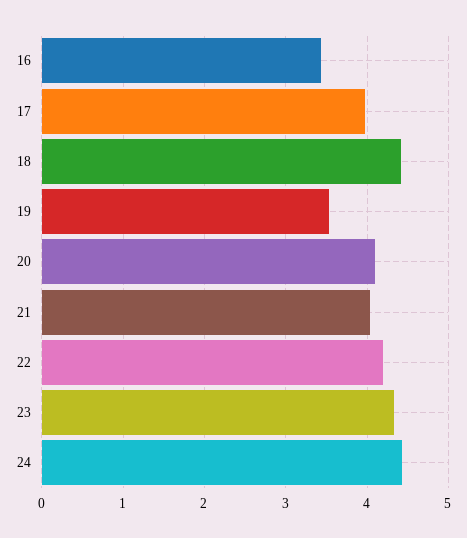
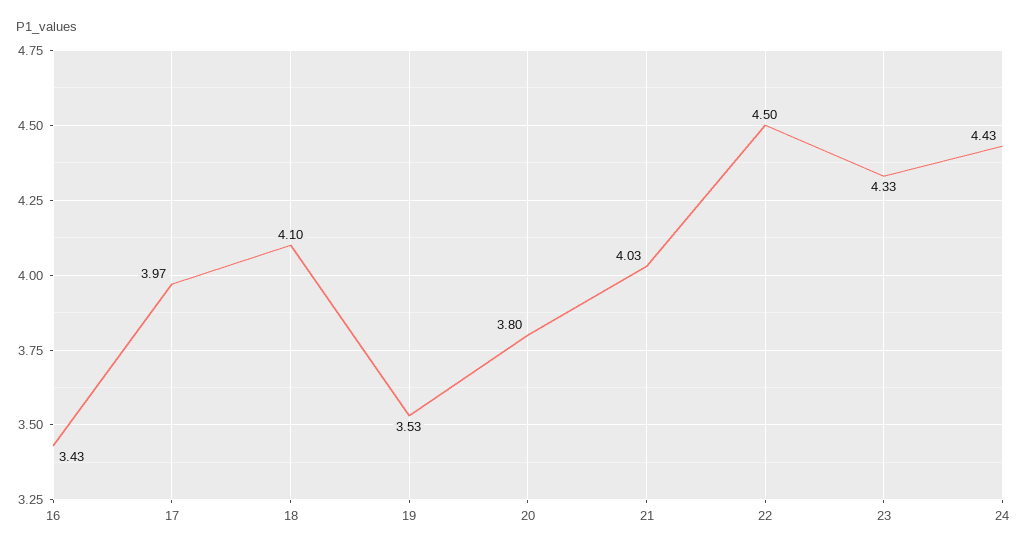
18: 4.4 -> 4.1
20: 4.1 -> 3.8
22: 4.2 -> 4.5

